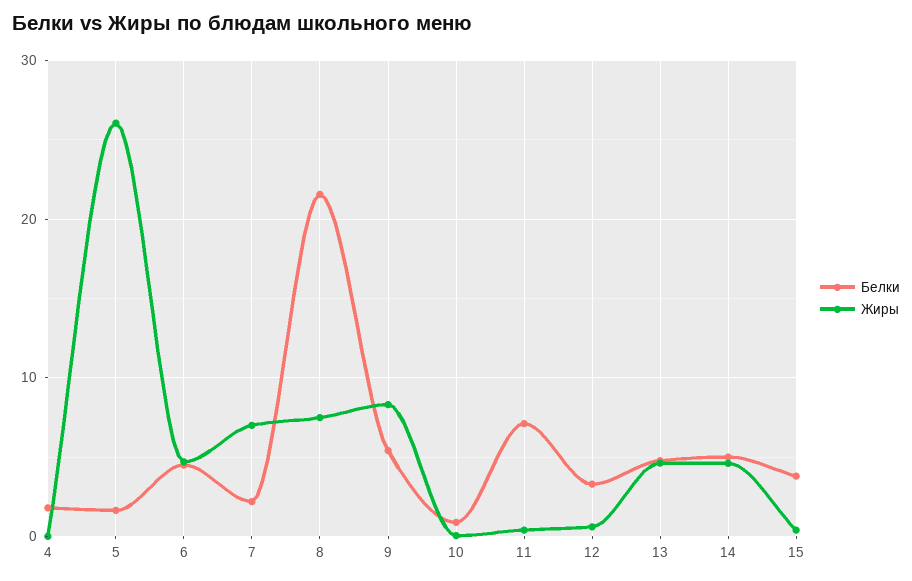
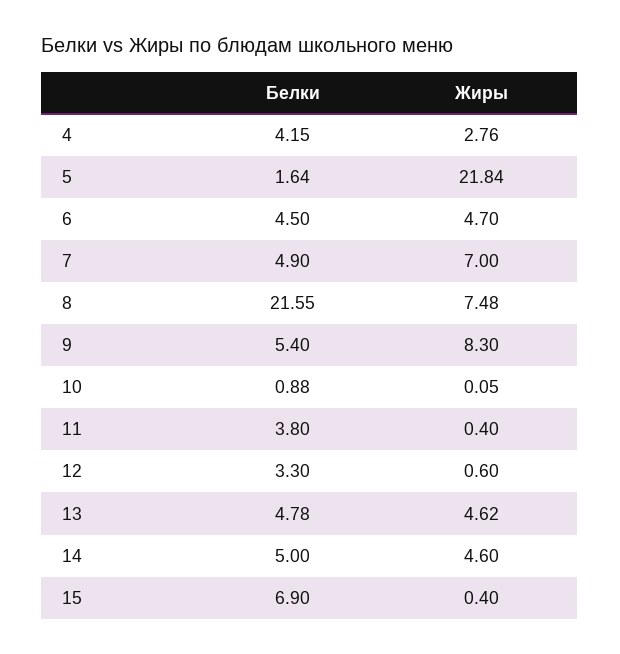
Белки, 4: 2 -> 4.15
Жиры, 4: 0 -> 2.76
Жиры, 5: 26 -> 21.84
Белки, 7: 2 -> 4.9
Белки, 11: 7 -> 3.8
Белки, 15: 4 -> 6.9

